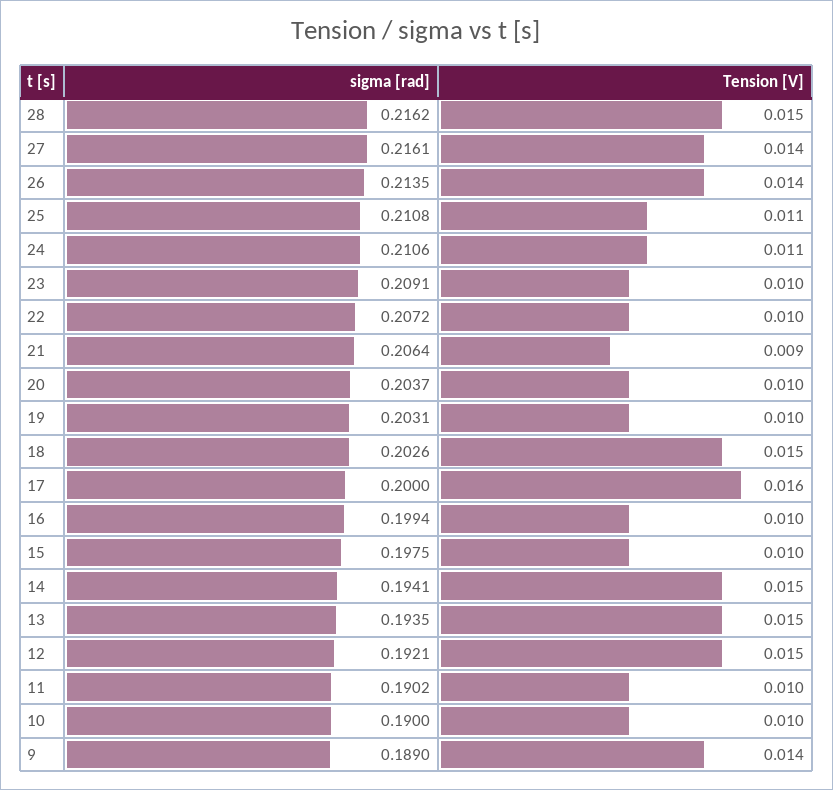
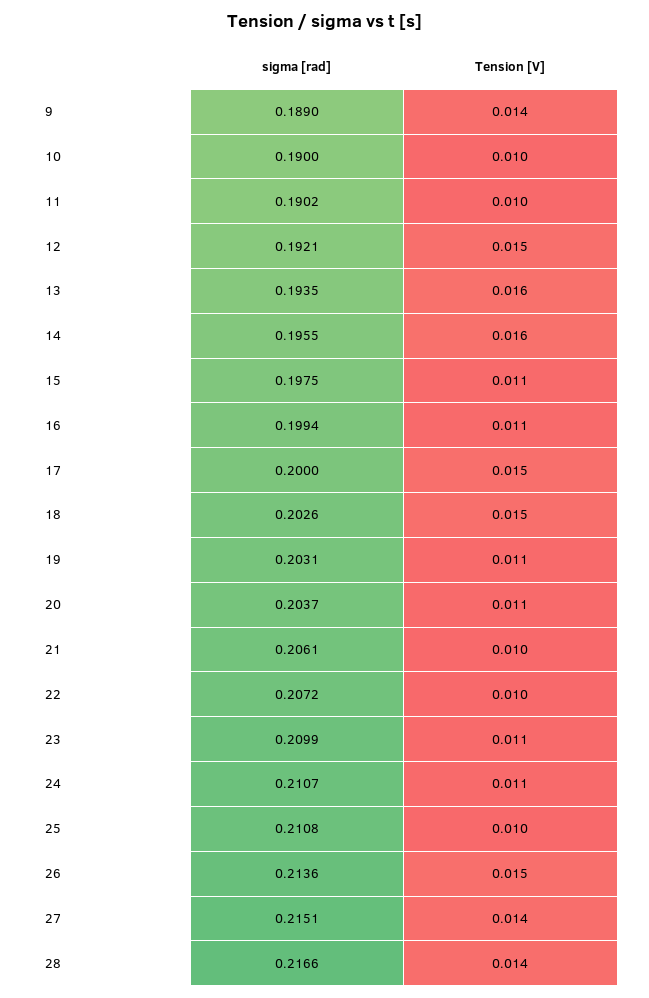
sigma [rad], 28: 0.2162 -> 0.2166
Tension [V], 28: 0.015 -> 0.014
sigma [rad], 27: 0.2161 -> 0.2151
sigma [rad], 26: 0.2135 -> 0.2136
Tension [V], 26: 0.014 -> 0.015
Tension [V], 25: 0.011 -> 0.01
sigma [rad], 24: 0.2106 -> 0.2107
sigma [rad], 23: 0.2091 -> 0.2099
Tension [V], 23: 0.01 -> 0.011
sigma [rad], 21: 0.2064 -> 0.2061
Tension [V], 21: 0.009 -> 0.01
Tension [V], 20: 0.01 -> 0.011
Tension [V], 19: 0.01 -> 0.011
Tension [V], 17: 0.016 -> 0.015
Tension [V], 16: 0.01 -> 0.011
Tension [V], 15: 0.01 -> 0.011
sigma [rad], 14: 0.1941 -> 0.1955
Tension [V], 14: 0.015 -> 0.016
Tension [V], 13: 0.015 -> 0.016

